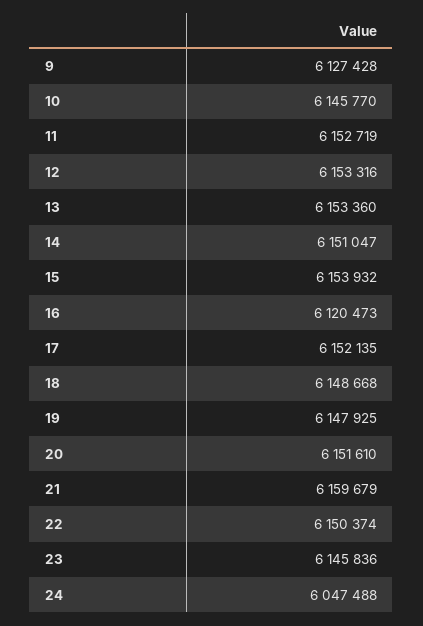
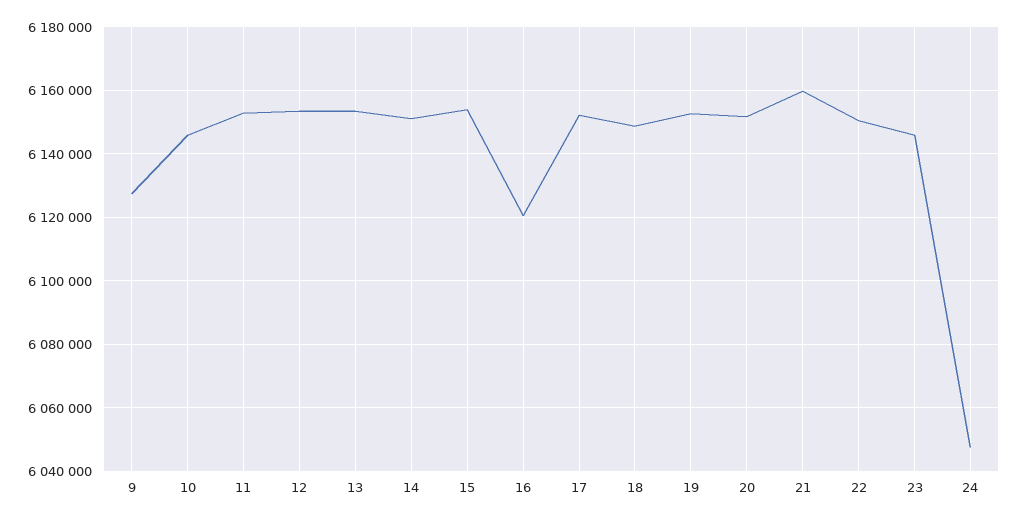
19: 6147925 -> 6152000

